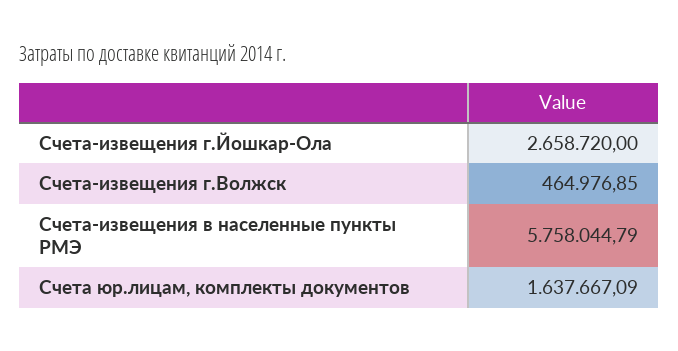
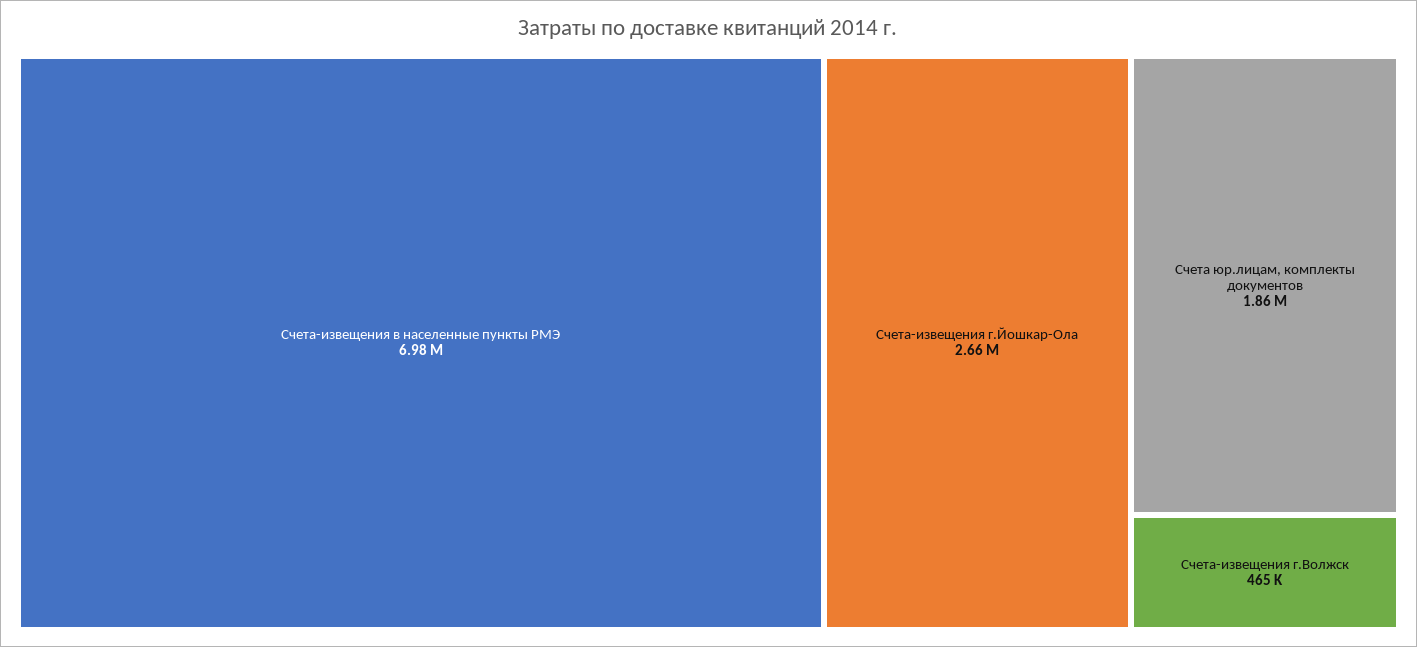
Счета-извещения в населенные пункты РМЭ: 5758044.79 -> 6980000
Счета юр.лицам, комплекты документов: 1637667.09 -> 1860000

